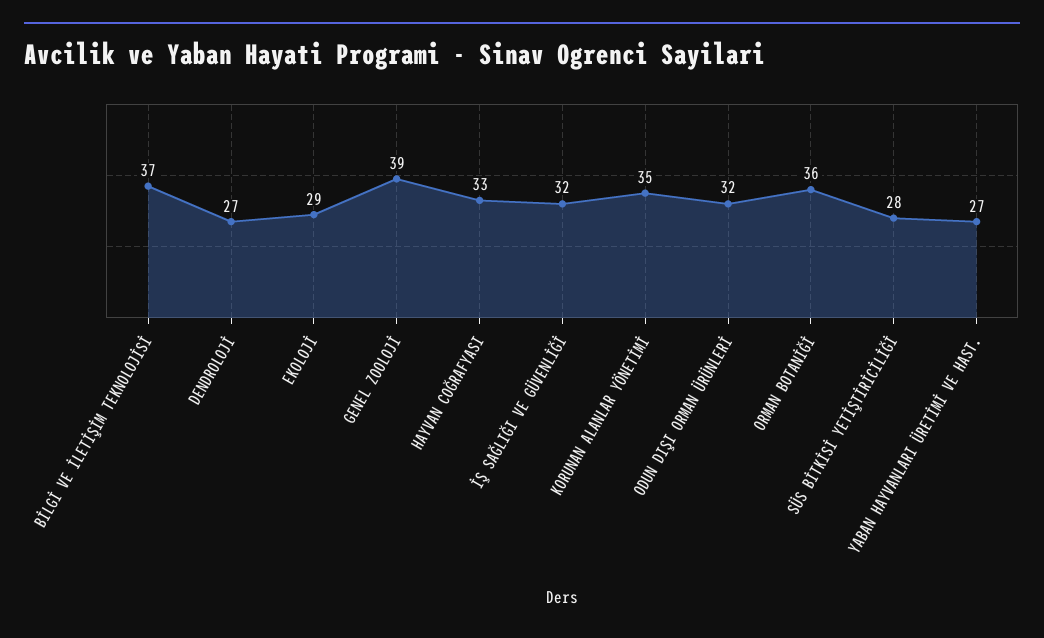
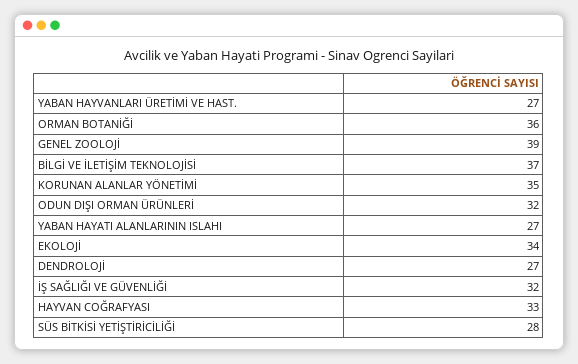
EKOLOJİ: 29 -> 34
YABAN HAYATI ALANLARININ ISLAHI: none -> 27

